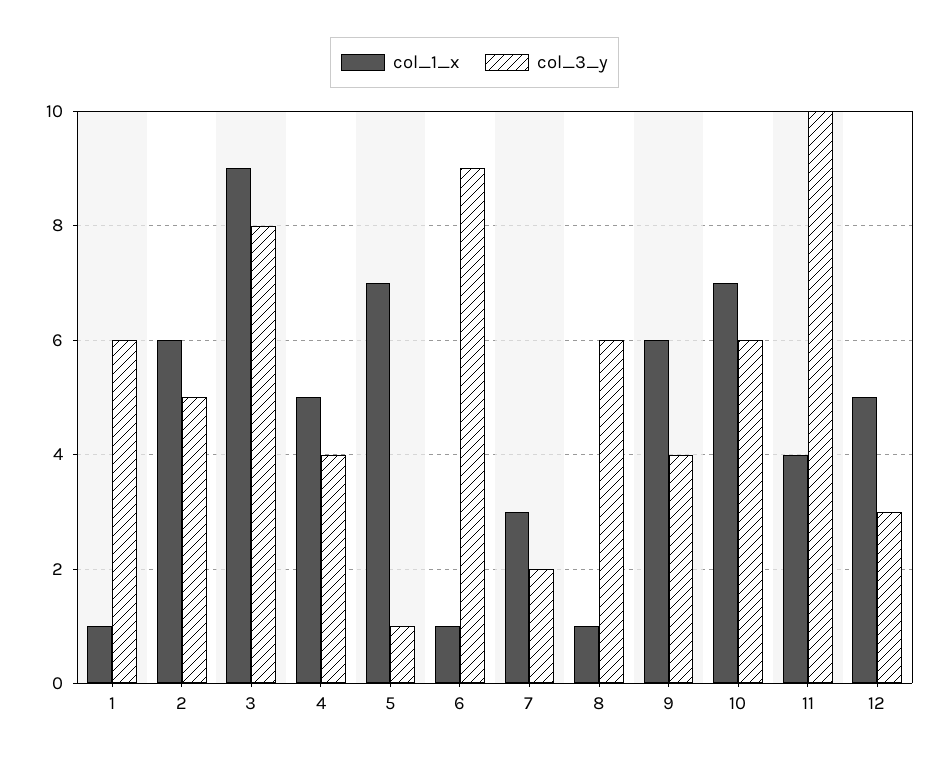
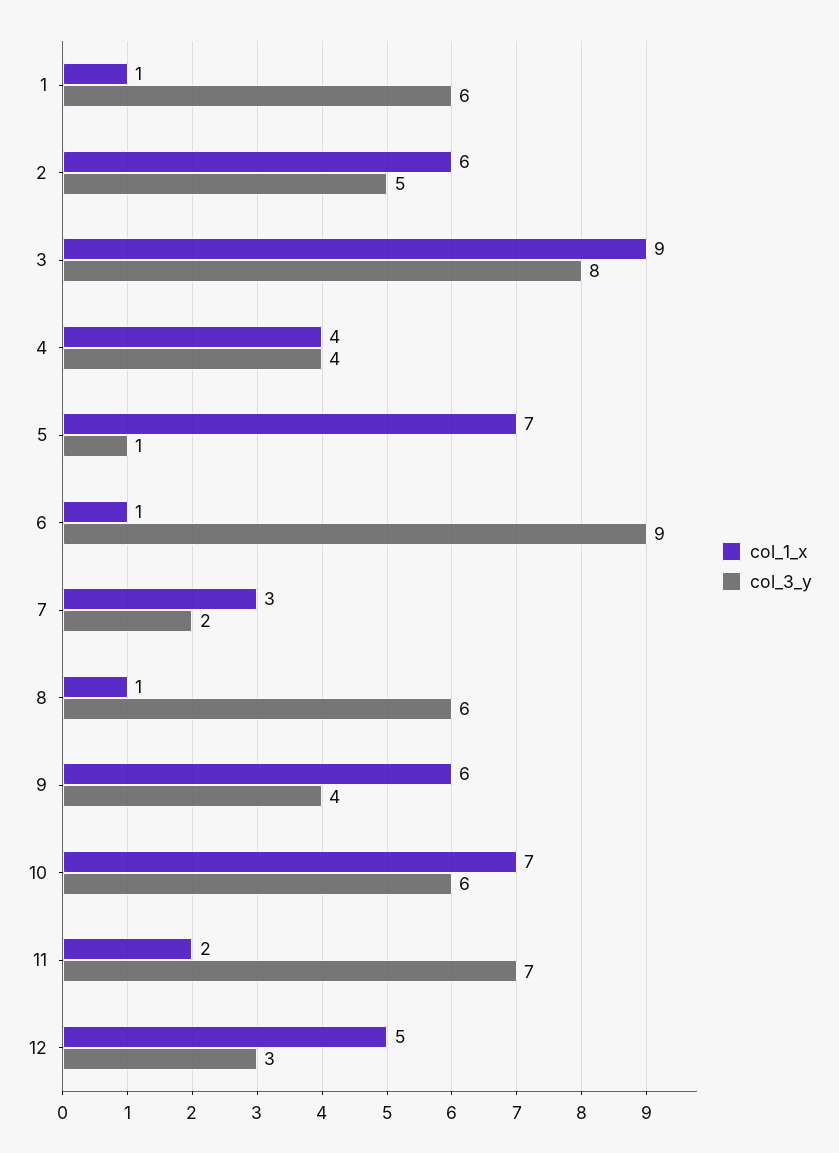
col_1_x, 4: 5 -> 4
col_1_x, 11: 4 -> 2
col_3_y, 11: 10 -> 7

